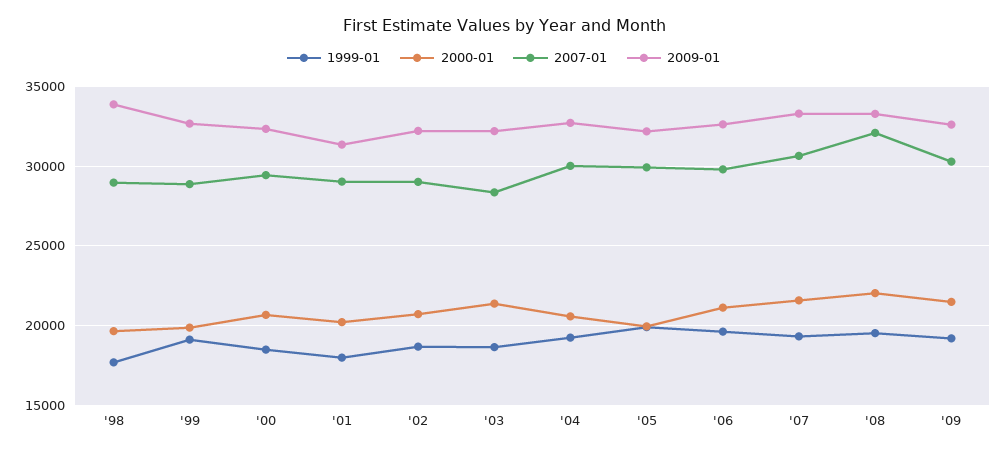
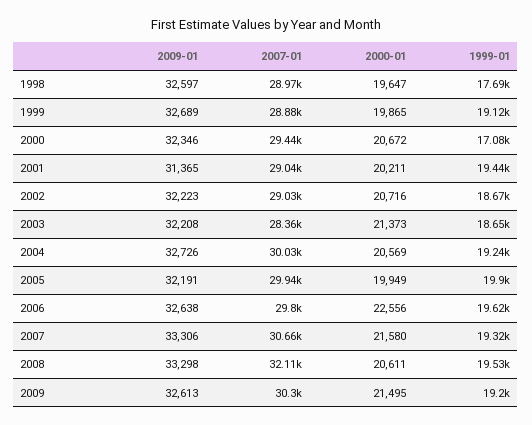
2009-01, '98: 34000 -> 32597
1999-01, '00: 18500 -> 17080
1999-01, '01: 18000 -> 19440
2000-01, '06: 21000 -> 22556
2000-01, '08: 22000 -> 20611

